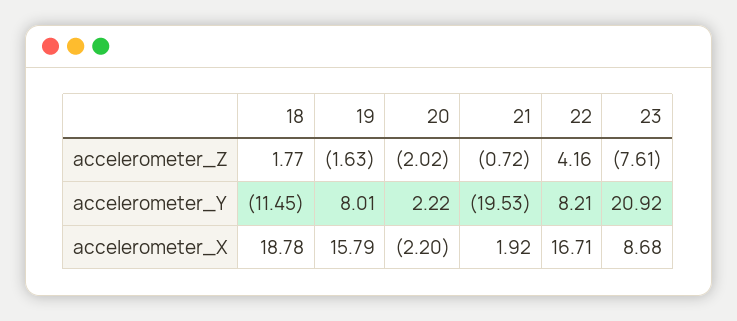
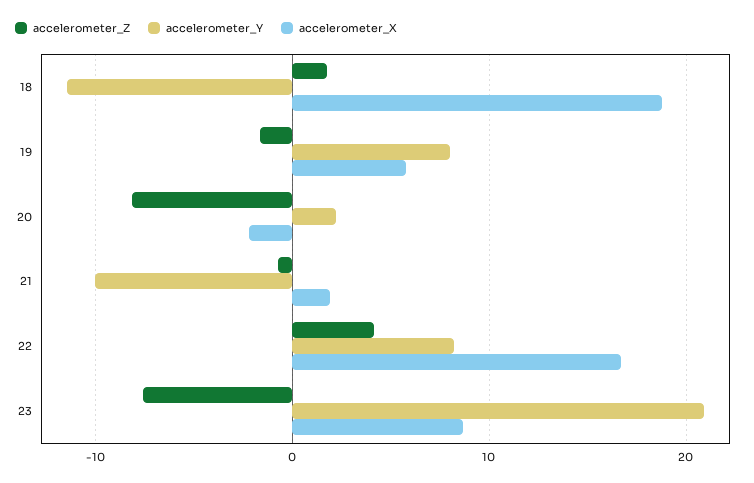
accelerometer_Z, 20: -2.02 -> -8
accelerometer_Y, 21: -19.53 -> -10
accelerometer_X, 19: 15.79 -> 6

